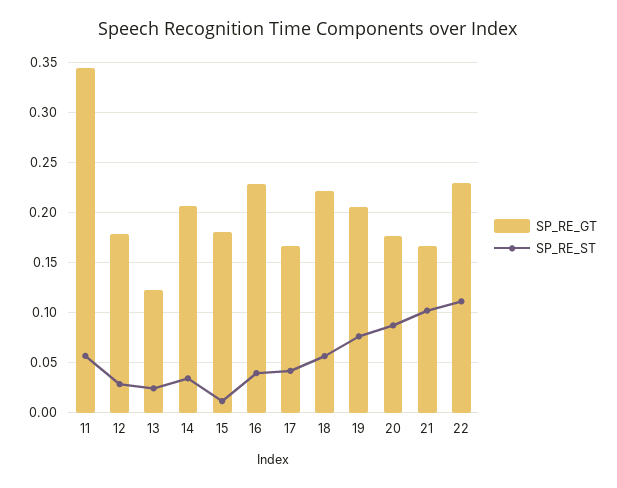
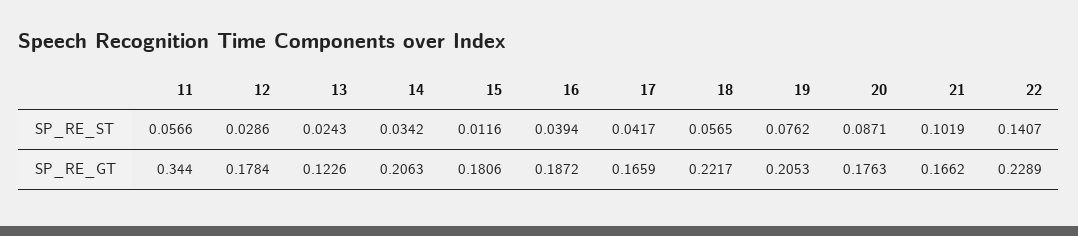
SP_RE_GT, 16: 0.23 -> 0.1872
SP_RE_ST, 22: 0.11 -> 0.1407

